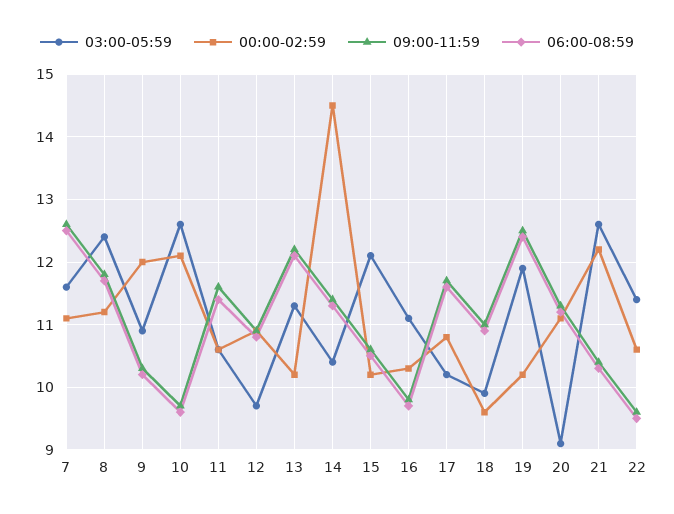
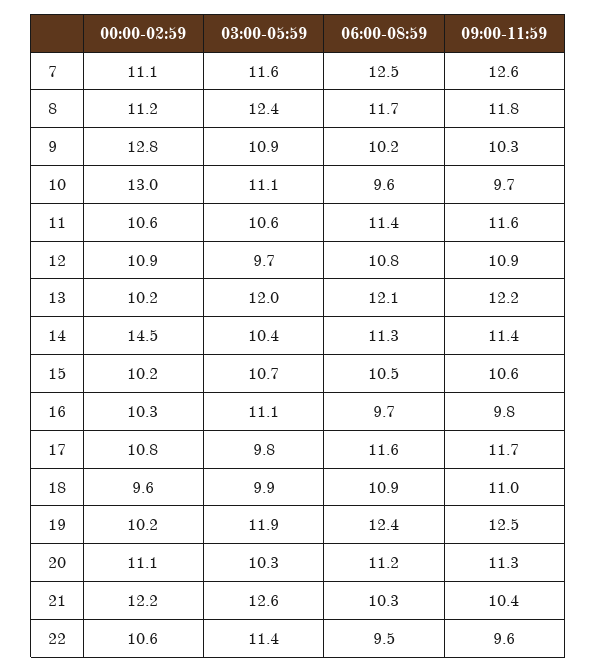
00:00-02:59, 9: 12 -> 12.8
03:00-05:59, 10: 12.6 -> 11.1
00:00-02:59, 10: 12.1 -> 13
03:00-05:59, 13: 11.3 -> 12
03:00-05:59, 15: 12.1 -> 10.7
03:00-05:59, 17: 10.2 -> 9.8
03:00-05:59, 20: 9.1 -> 10.3

